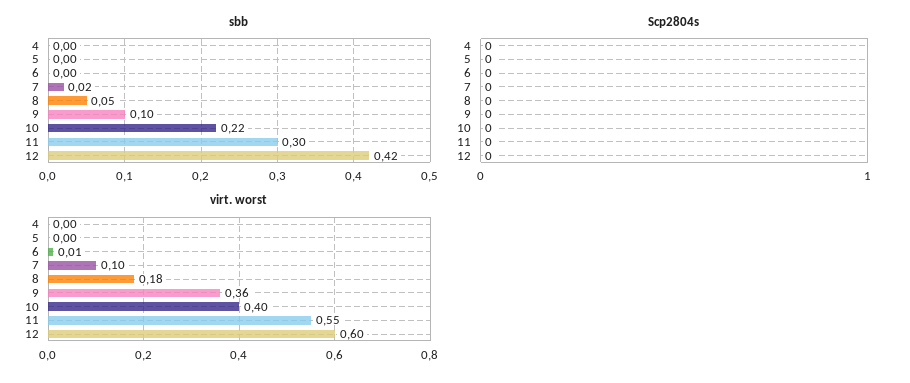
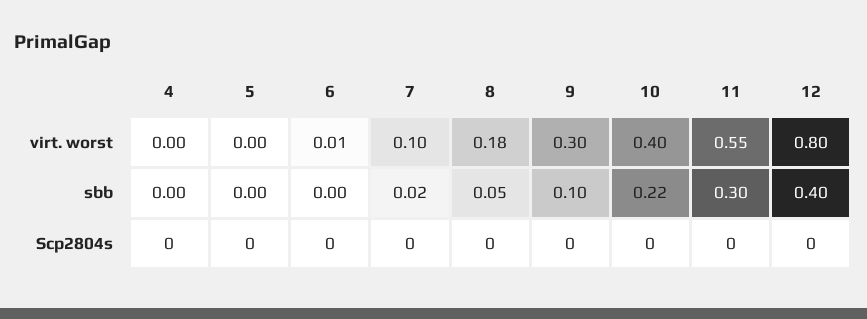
sbb, 12: 0.42 -> 0.4
virt. worst, 9: 0.36 -> 0.3
virt. worst, 12: 0.6 -> 0.8

